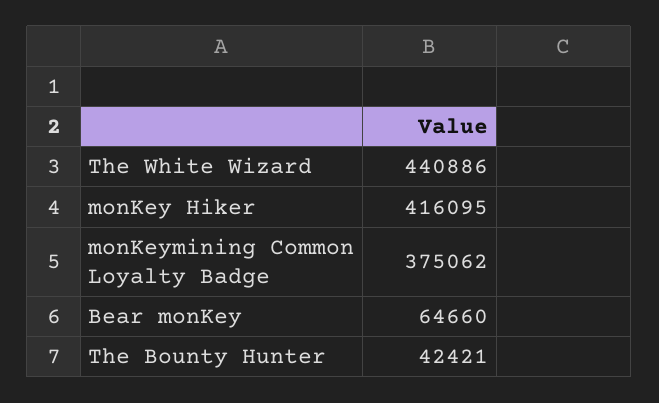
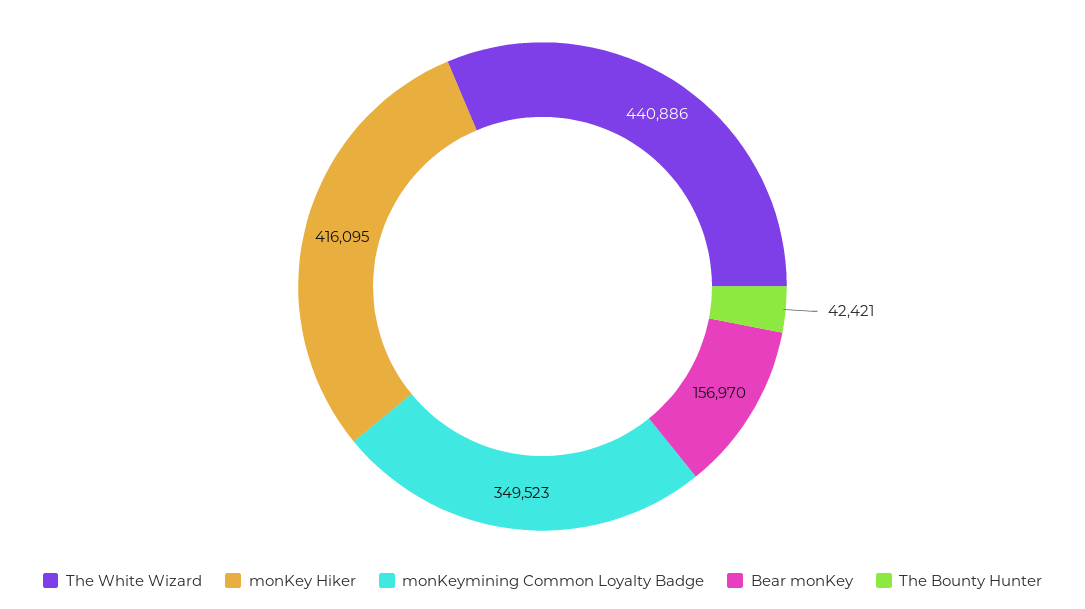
monKeymining Common Loyalty Badge: 375062 -> 349523
Bear monKey: 64660 -> 156970

